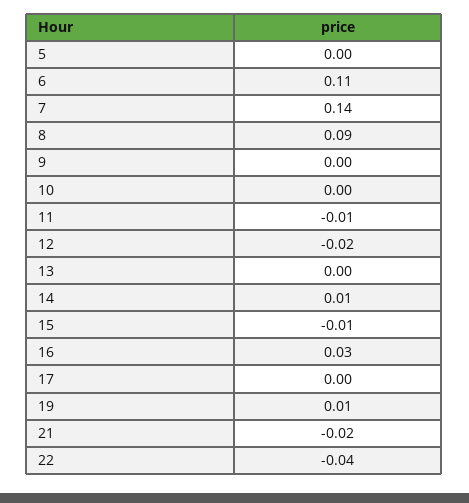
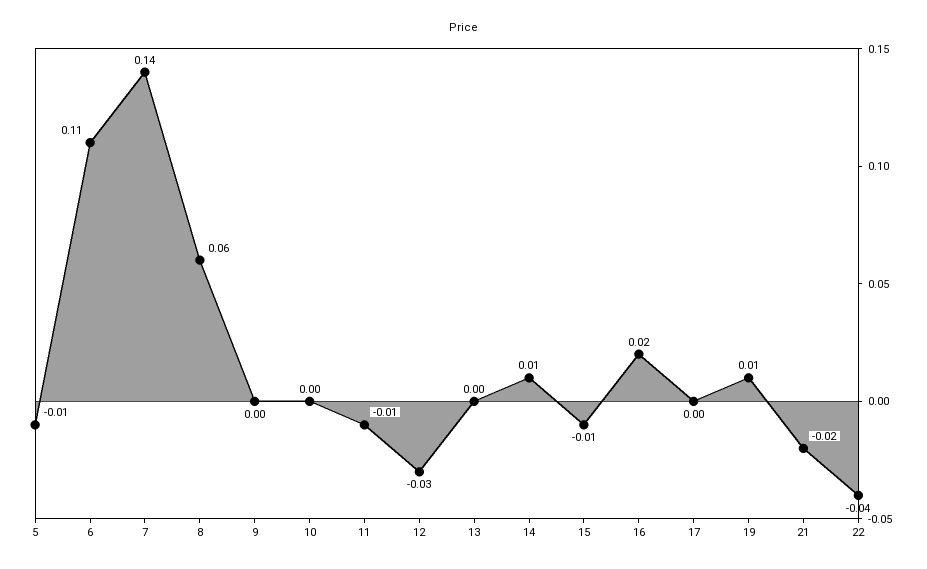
5: 0 -> -0.01
8: 0.09 -> 0.06
12: -0.02 -> -0.03
16: 0.03 -> 0.02

